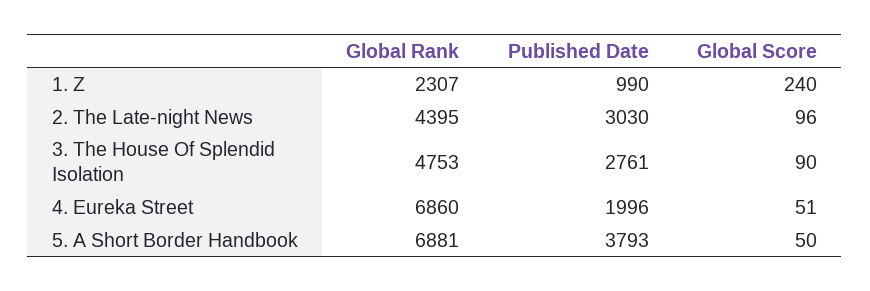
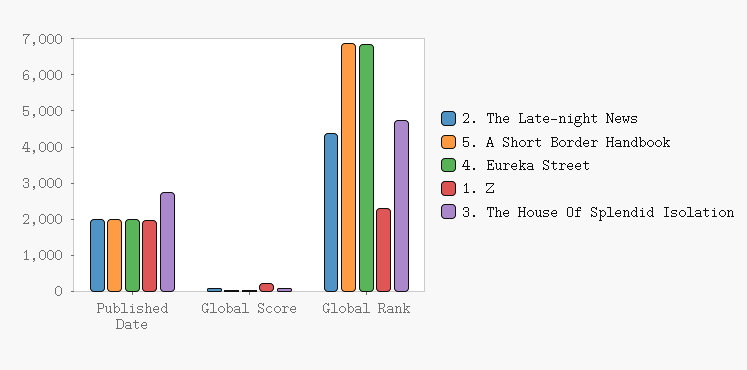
1. Z, Published Date: 990 -> 2000
2. The Late-night News, Published Date: 3030 -> 2000
5. A Short Border Handbook, Published Date: 3793 -> 2000

